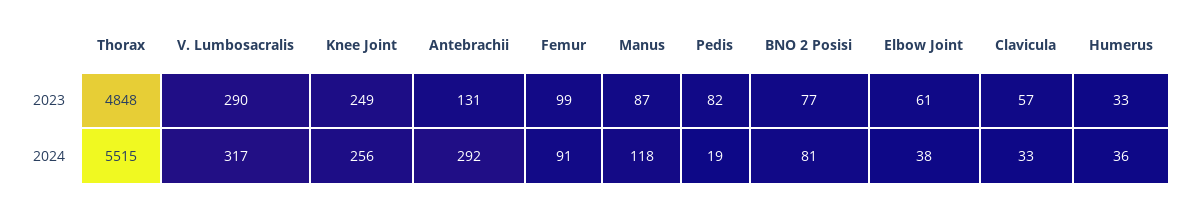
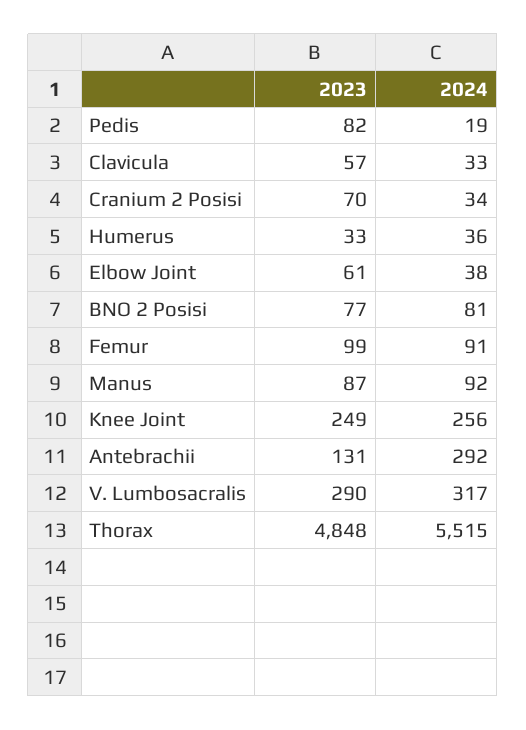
Manus, 2024: 118 -> 92
Cranium 2 Posisi, 2023: none -> 70
Cranium 2 Posisi, 2024: none -> 34

